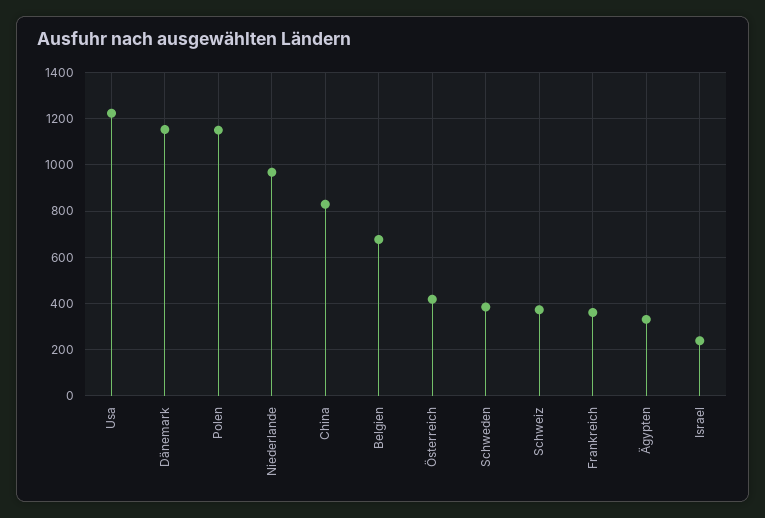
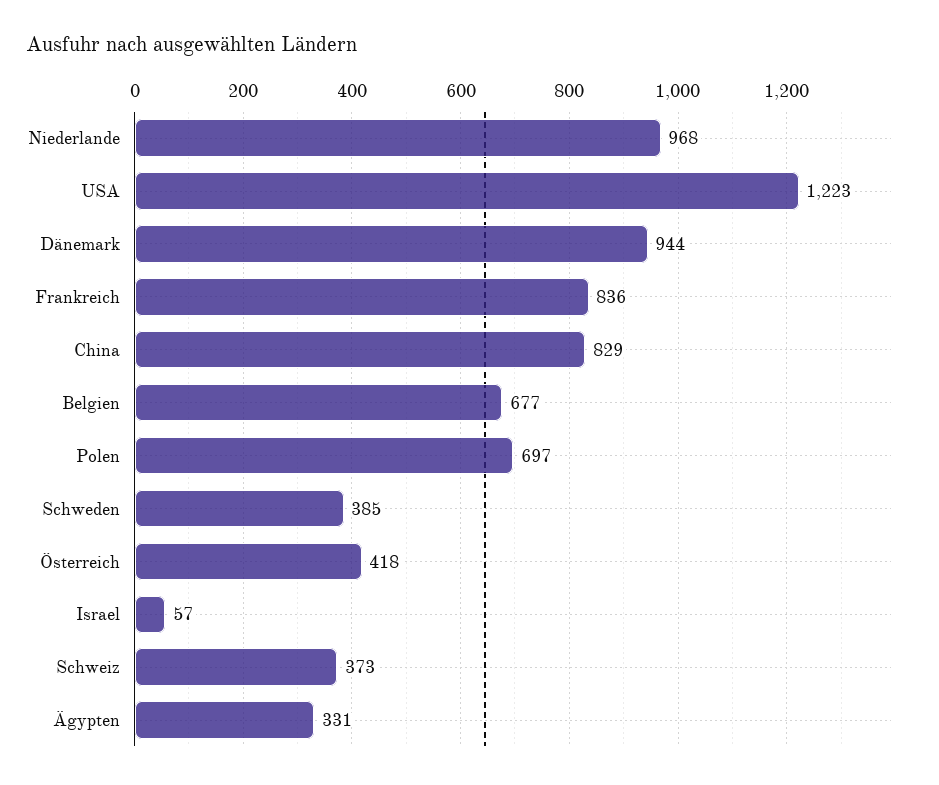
Dänemark: 1150 -> 944
Polen: 1150 -> 697
Frankreich: 350 -> 836
Israel: 250 -> 57

